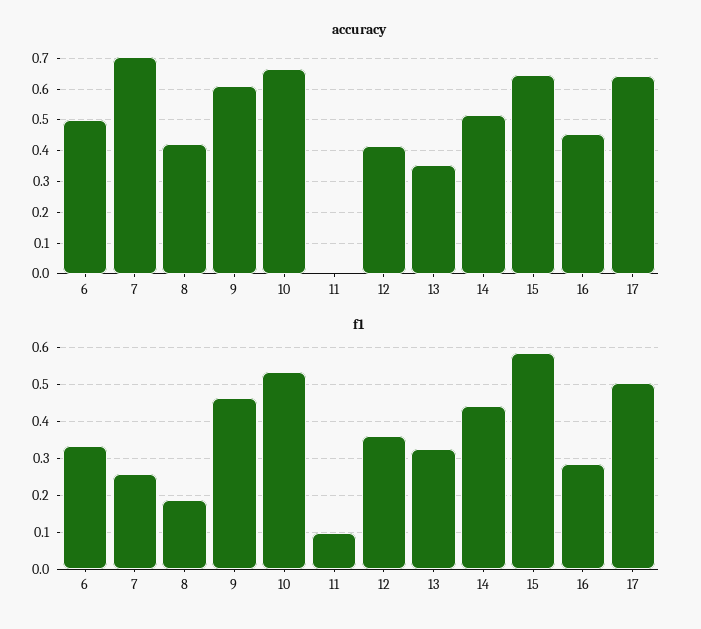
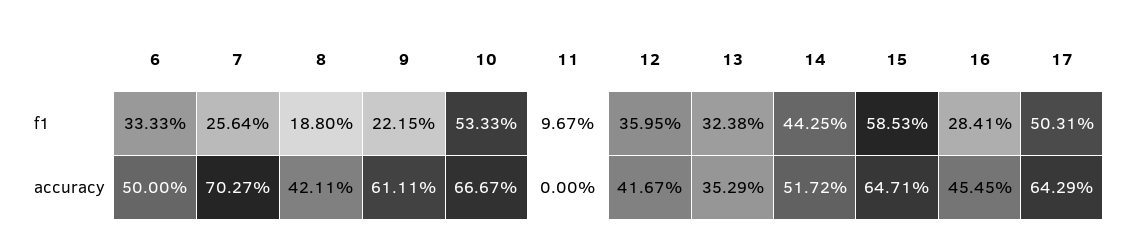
f1, 9: 0.46 -> 0.2215

